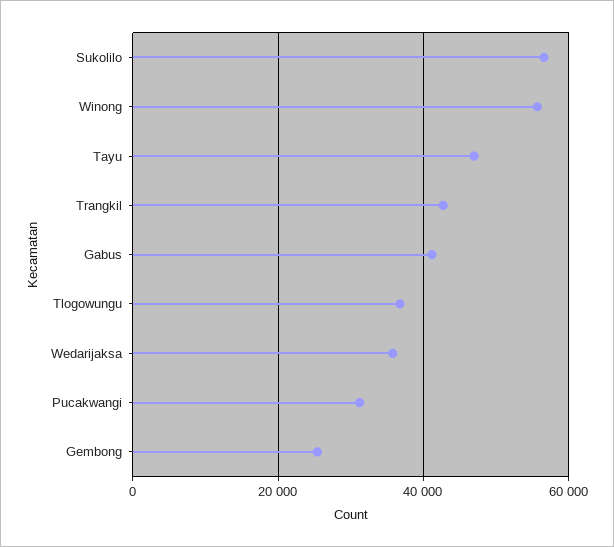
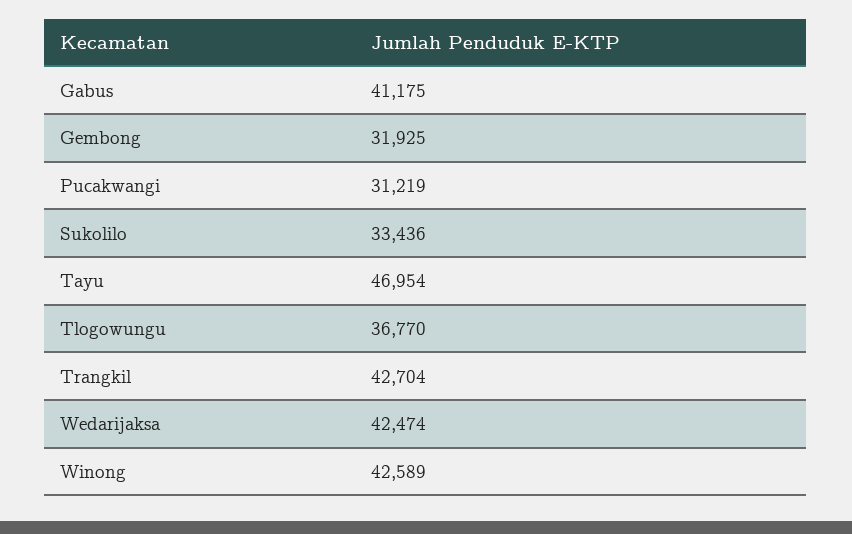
Sukolilo: 56000 -> 33436
Winong: 56000 -> 42589
Wedarijaksa: 36000 -> 42474
Gembong: 26000 -> 31925

